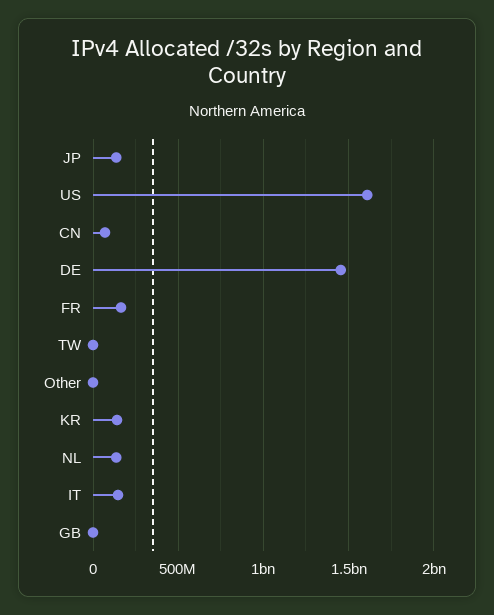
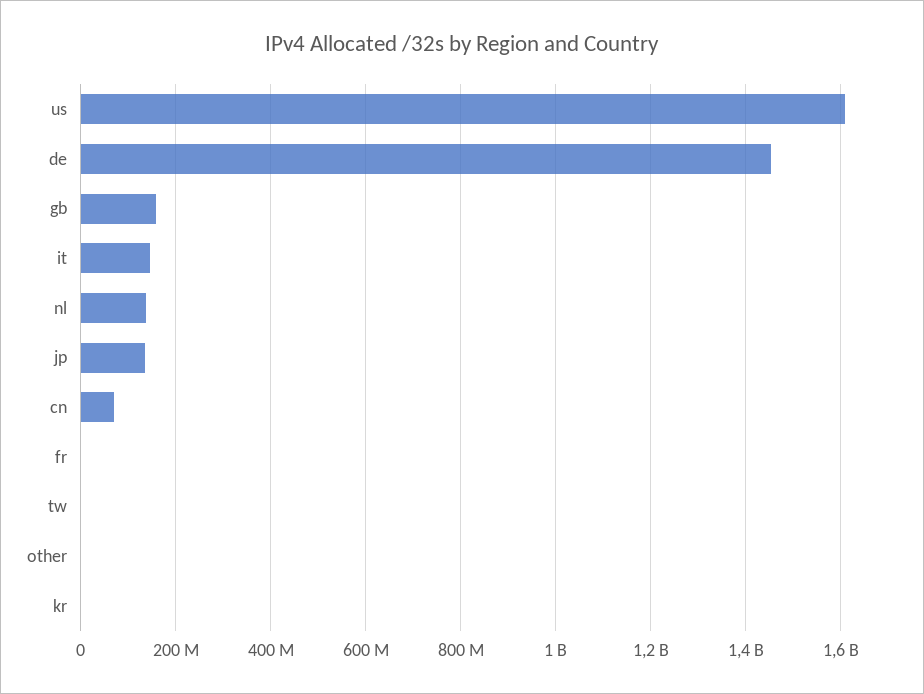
FR: 150000000 -> 0
KR: 150000000 -> 0
GB: 0 -> 160000000

